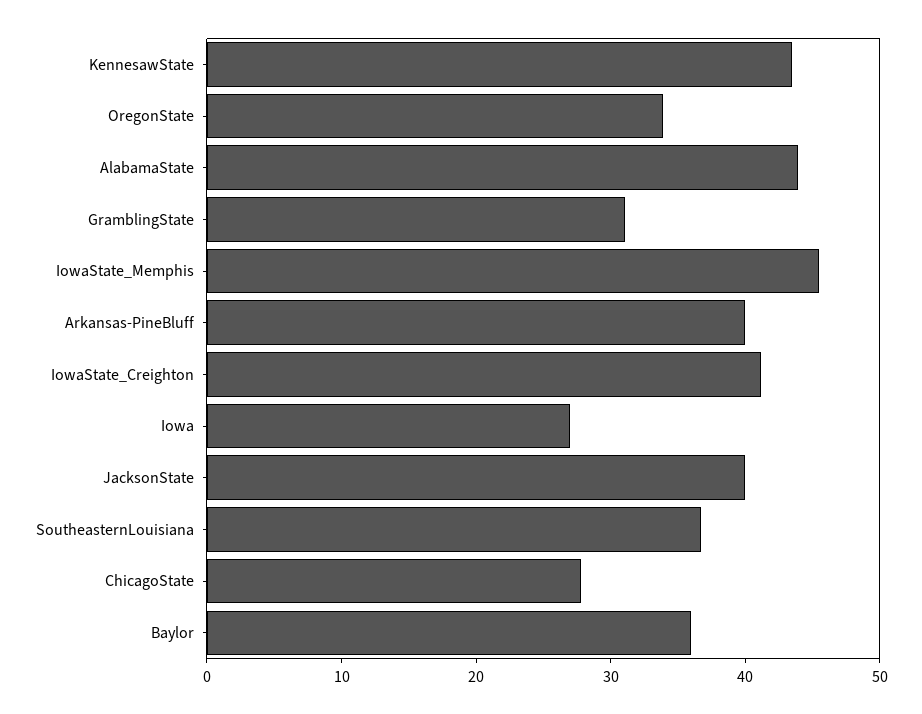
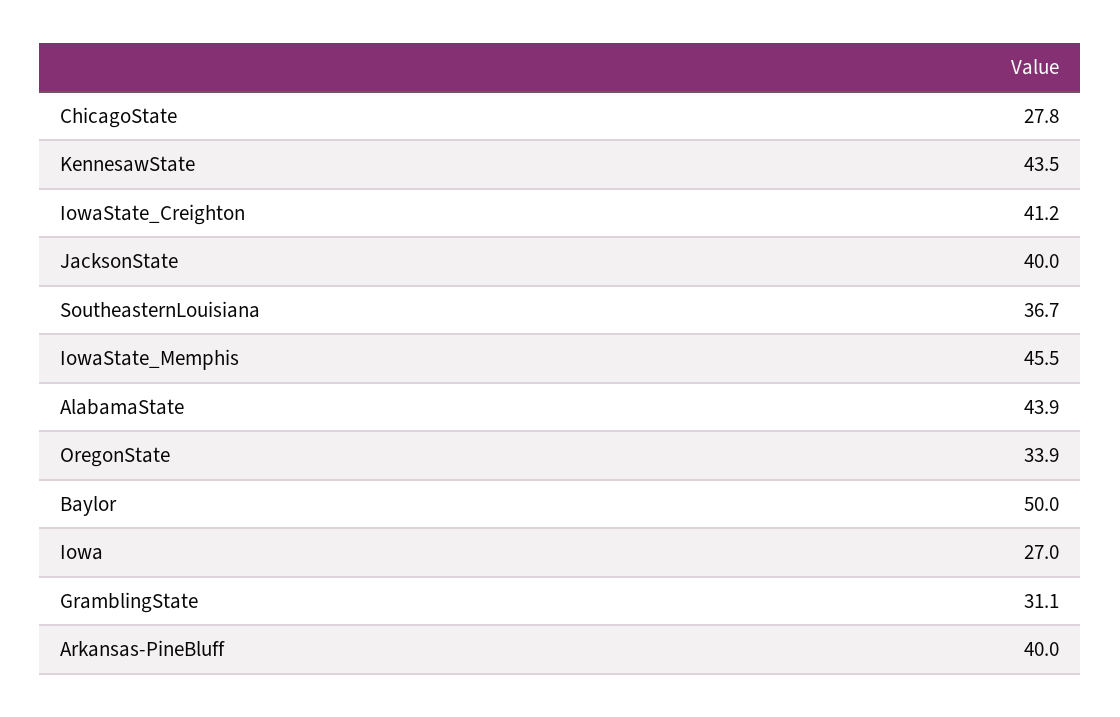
Baylor: 36 -> 50

